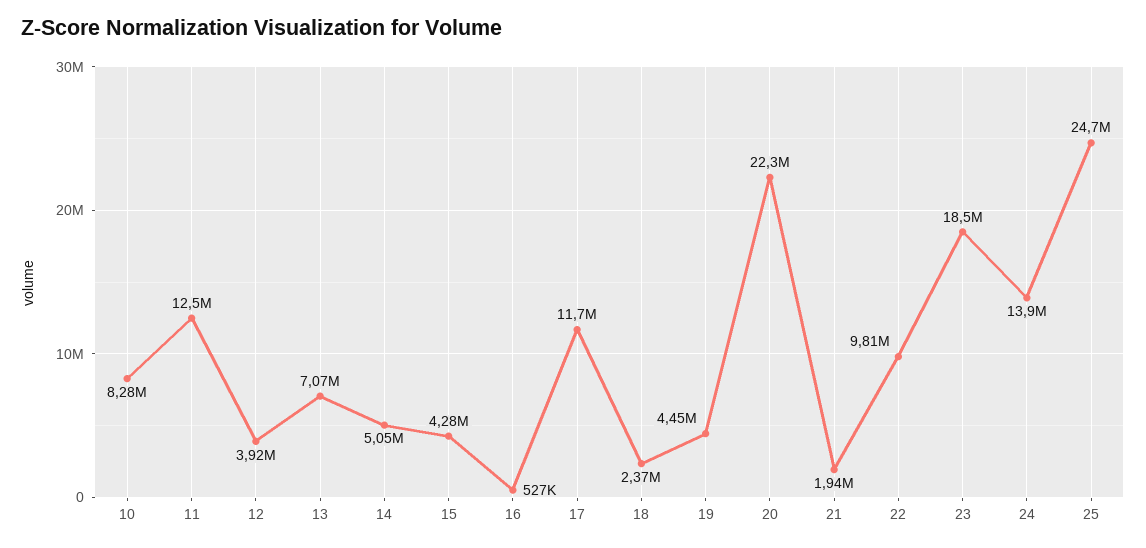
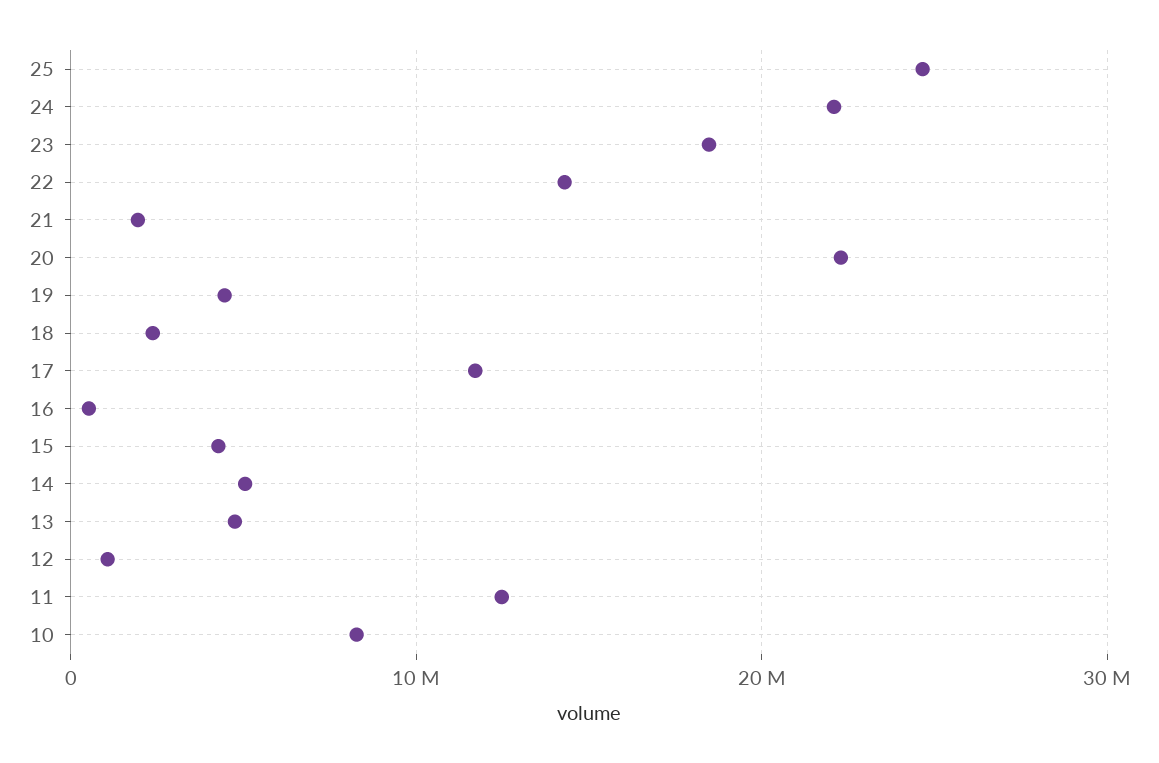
12: 3920000 -> 1000000
13: 7070000 -> 5000000
22: 9810000 -> 14000000
24: 13900000 -> 22000000

